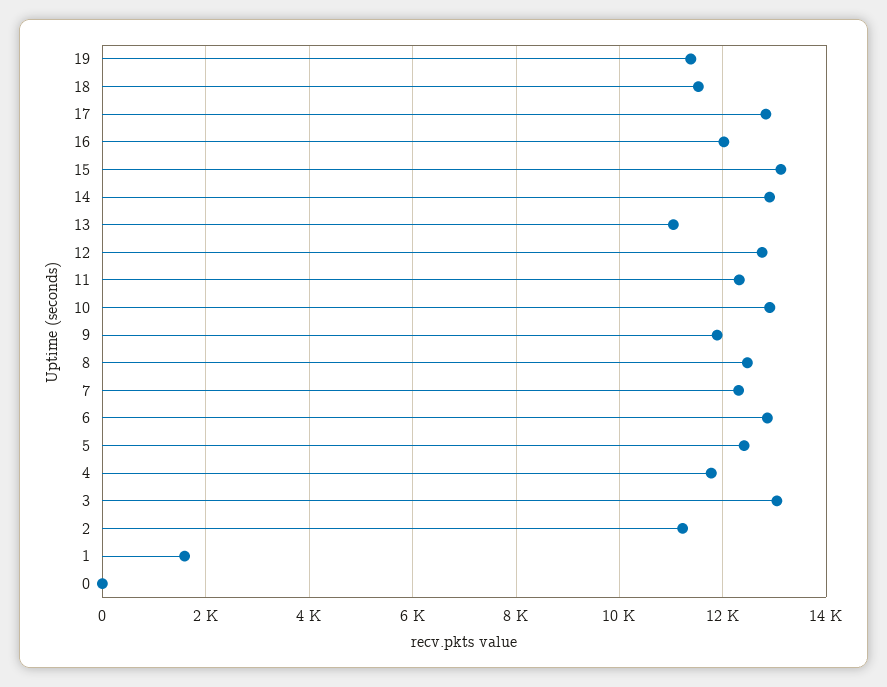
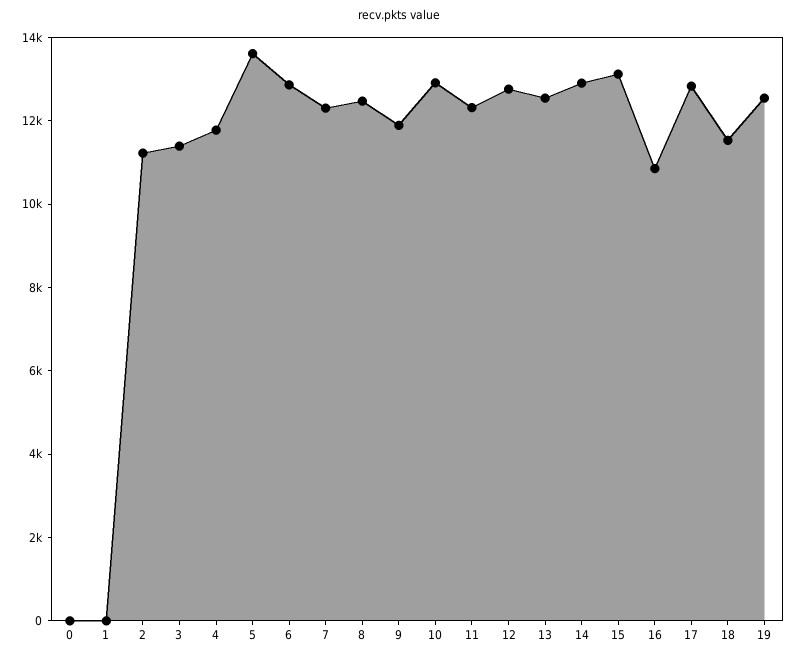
19: 11400 -> 12500
16: 12000 -> 11000
13: 11000 -> 12500
5: 12400 -> 13500
3: 13000 -> 11500
1: 1600 -> 0

